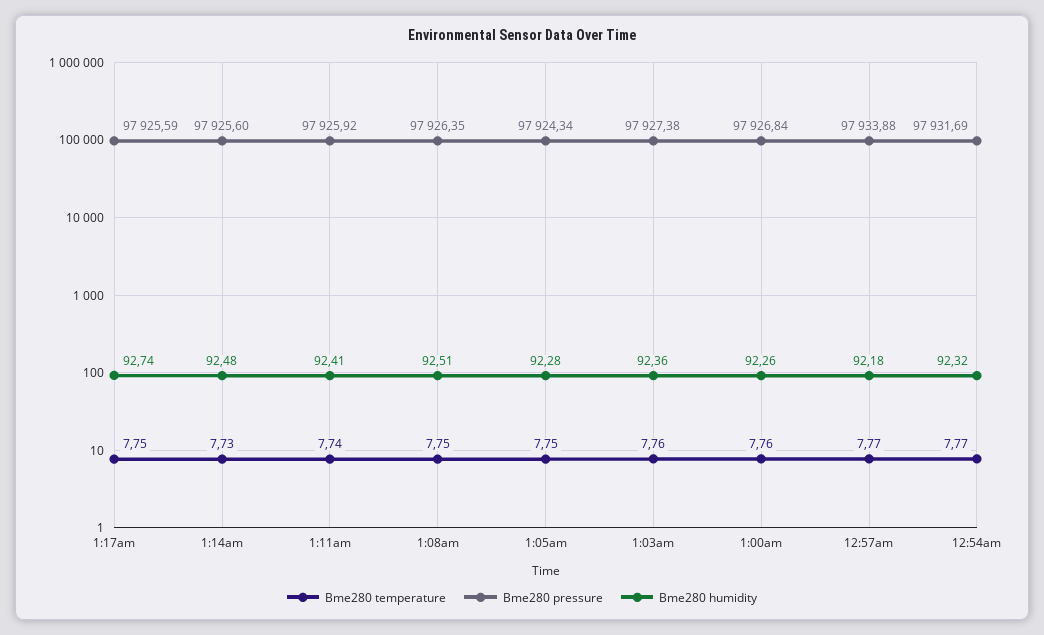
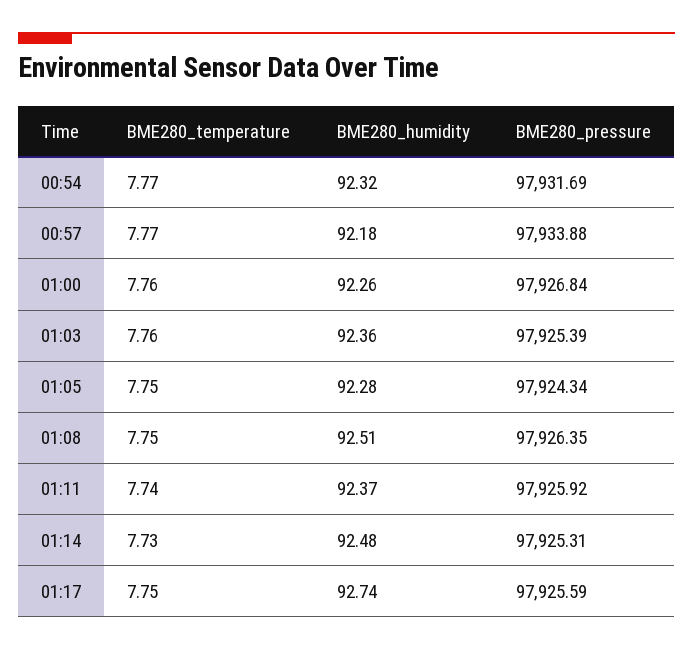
Bme280 pressure, 1:14am: 97925.6 -> 97925.31
Bme280 humidity, 1:11am: 92.41 -> 92.37
Bme280 pressure, 1:03am: 97927.38 -> 97925.39

